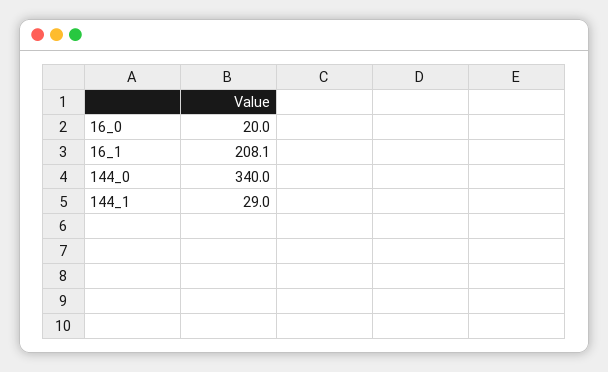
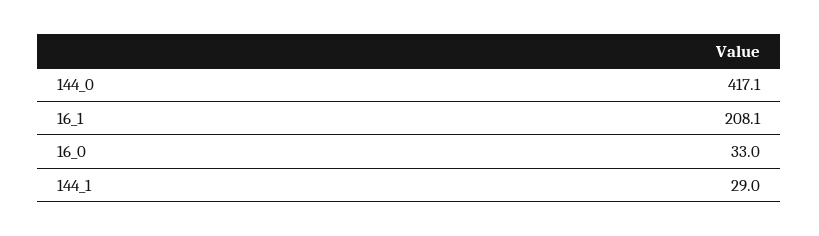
16_0: 20 -> 33
144_0: 340 -> 417.1

